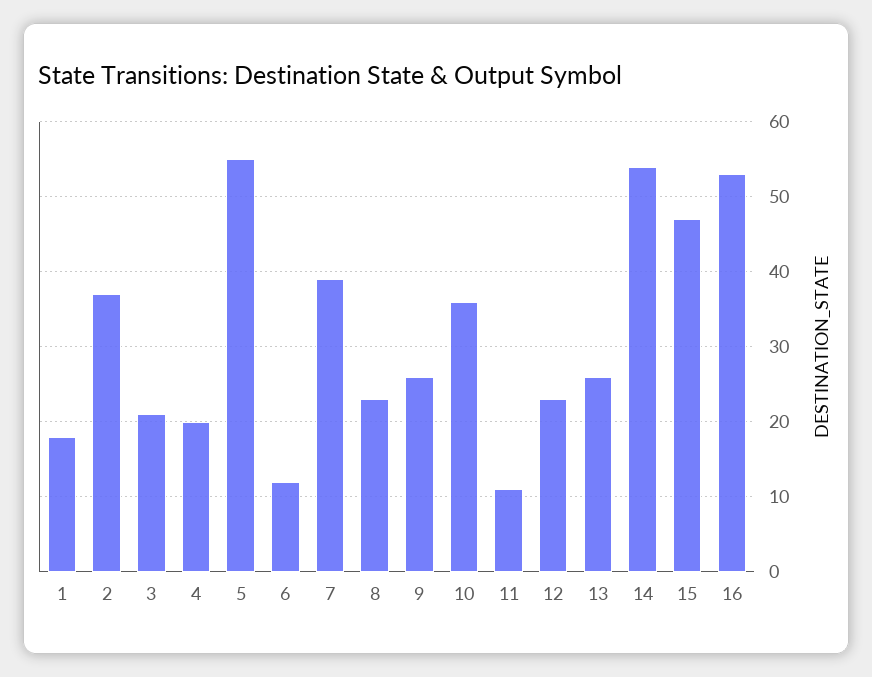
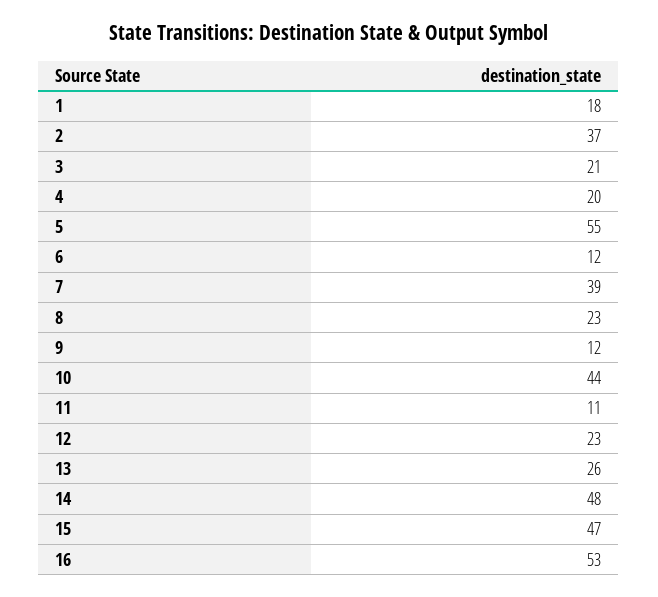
9: 26 -> 12
10: 36 -> 44
14: 54 -> 48

